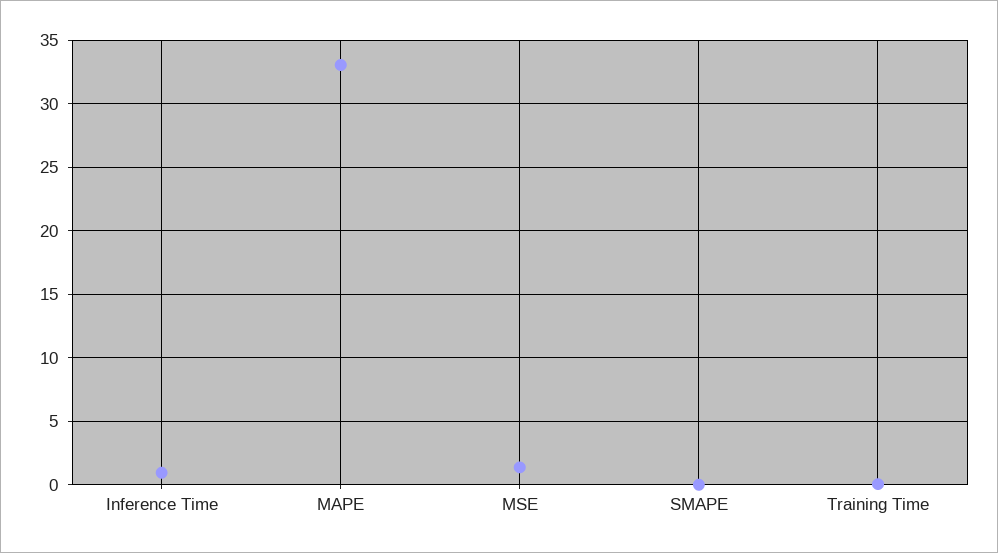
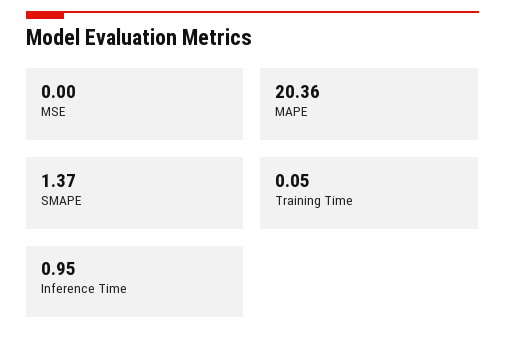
MAPE: 33 -> 20.36
MSE: 1.5 -> 0
SMAPE: 0 -> 1.37

